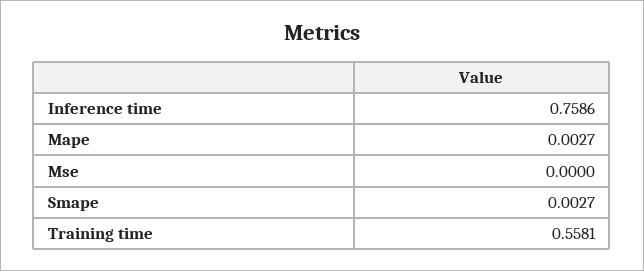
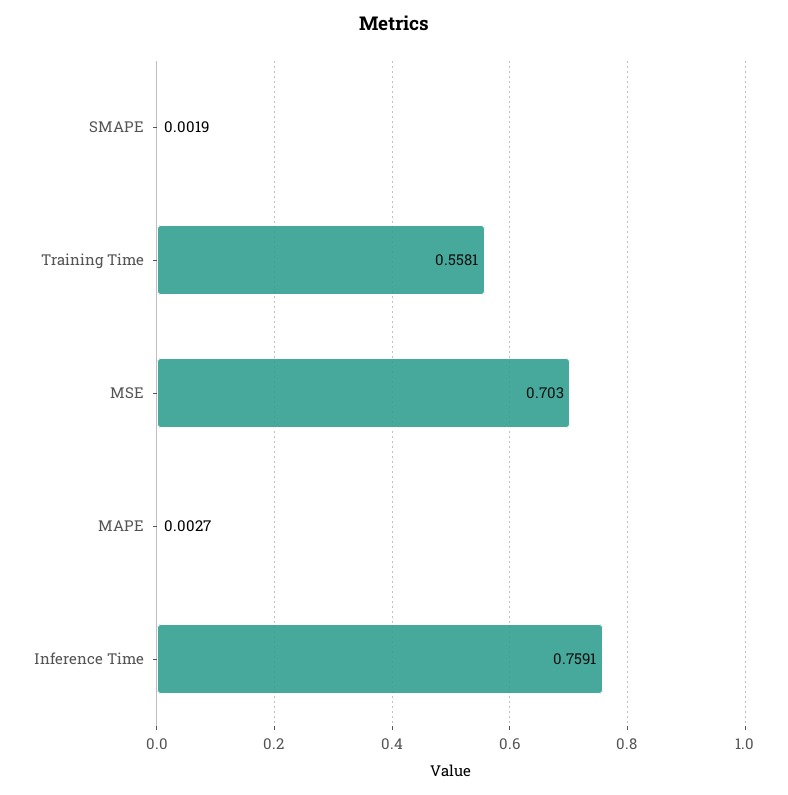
Inference time: 0.7586 -> 0.7591
Mse: 0 -> 0.703
Smape: 0.0027 -> 0.0019

